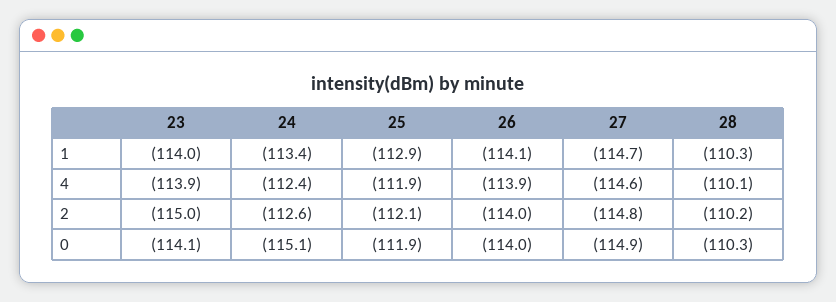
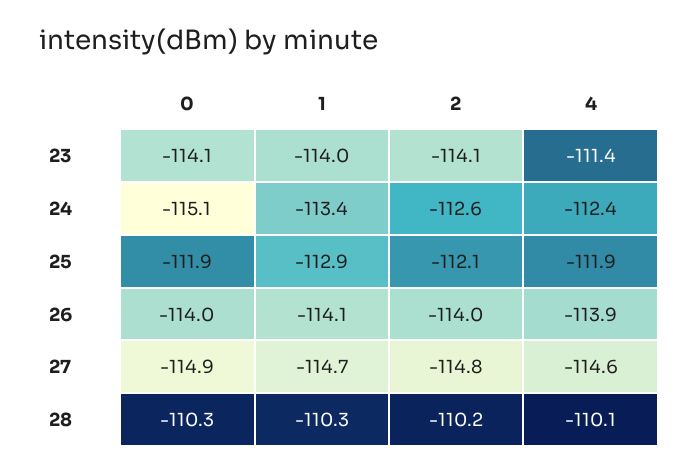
23, 4: -113.9 -> -111.4
23, 2: -115 -> -114.1

